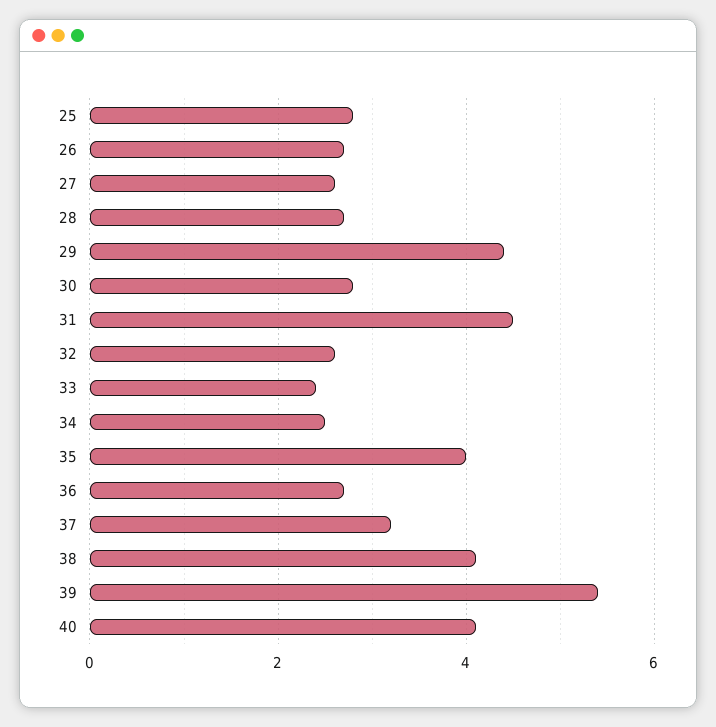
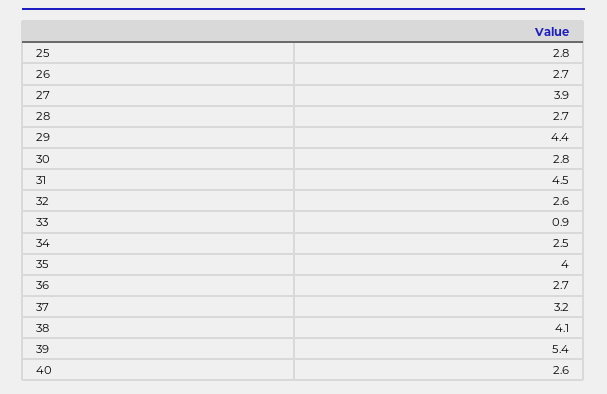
27: 2.5 -> 3.9
33: 2.5 -> 0.9
40: 4 -> 2.6

